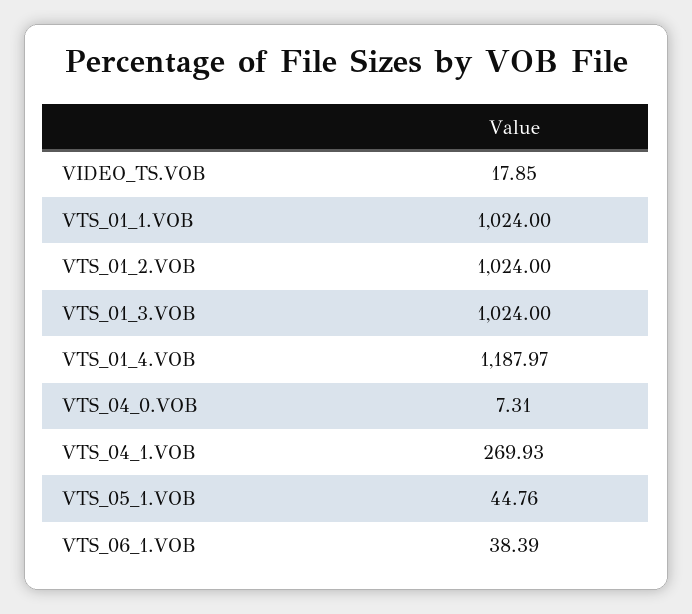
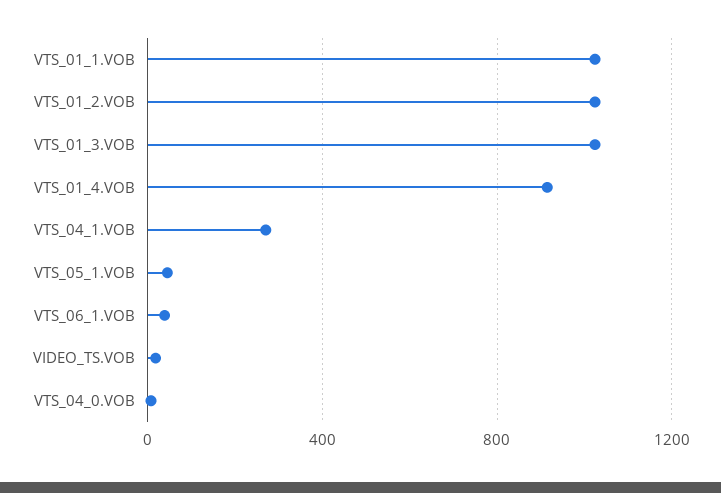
VTS_01_4.VOB: 1187.97 -> 900

